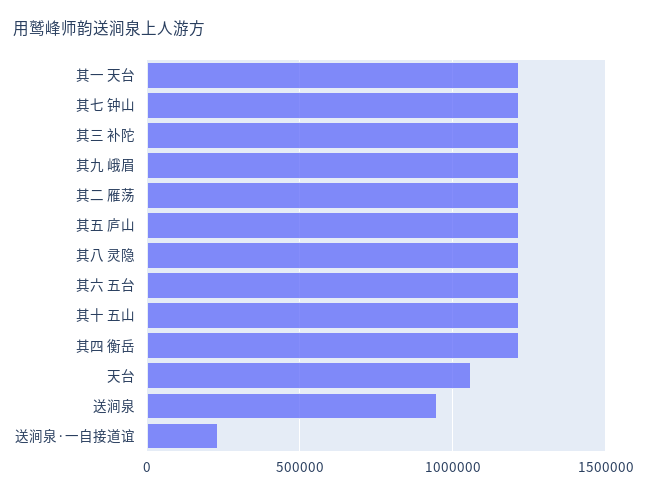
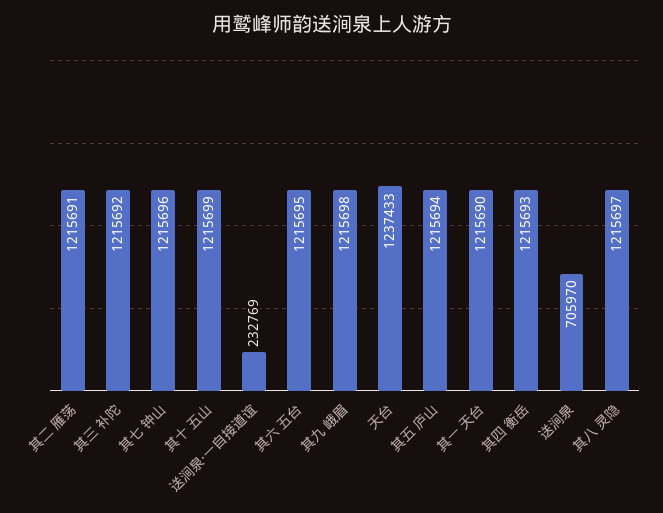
天台: 1050000 -> 1237433
送涧泉: 950000 -> 705970

